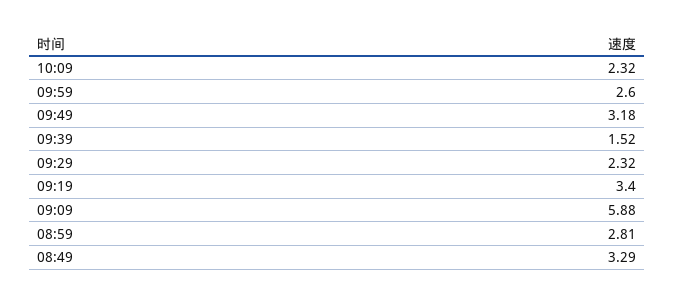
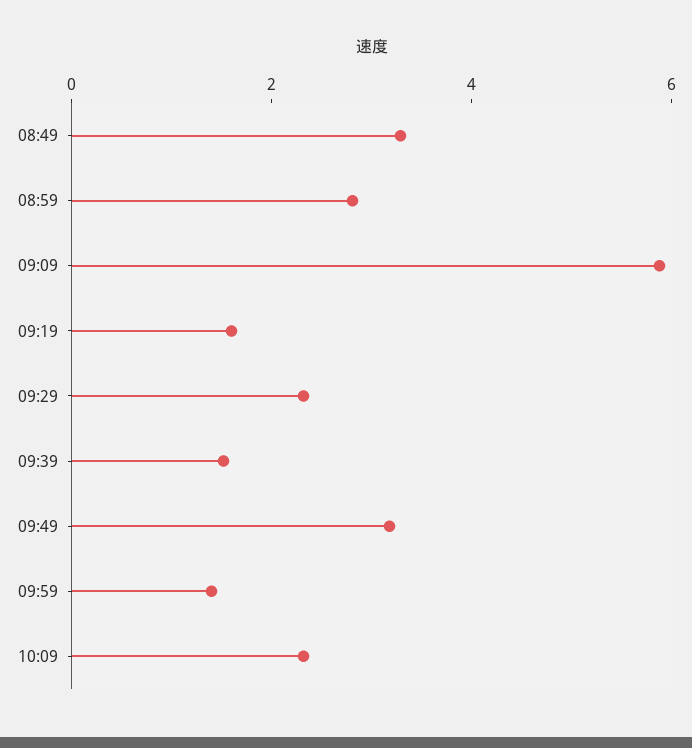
09:59: 2.6 -> 1.5
09:19: 3.4 -> 1.5

